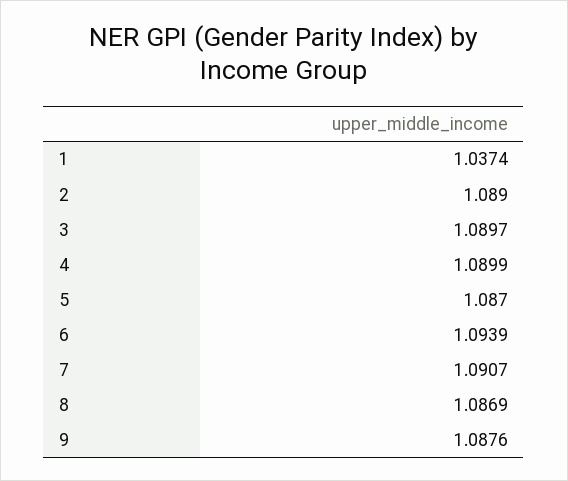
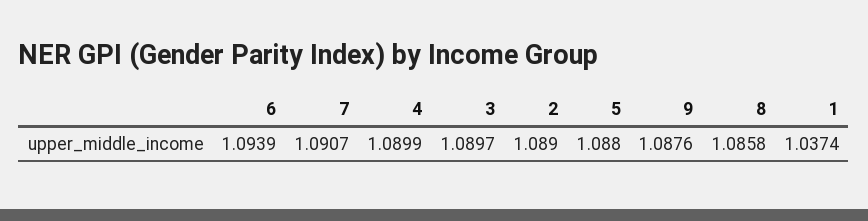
5: 1.087 -> 1.088
8: 1.0869 -> 1.0858

